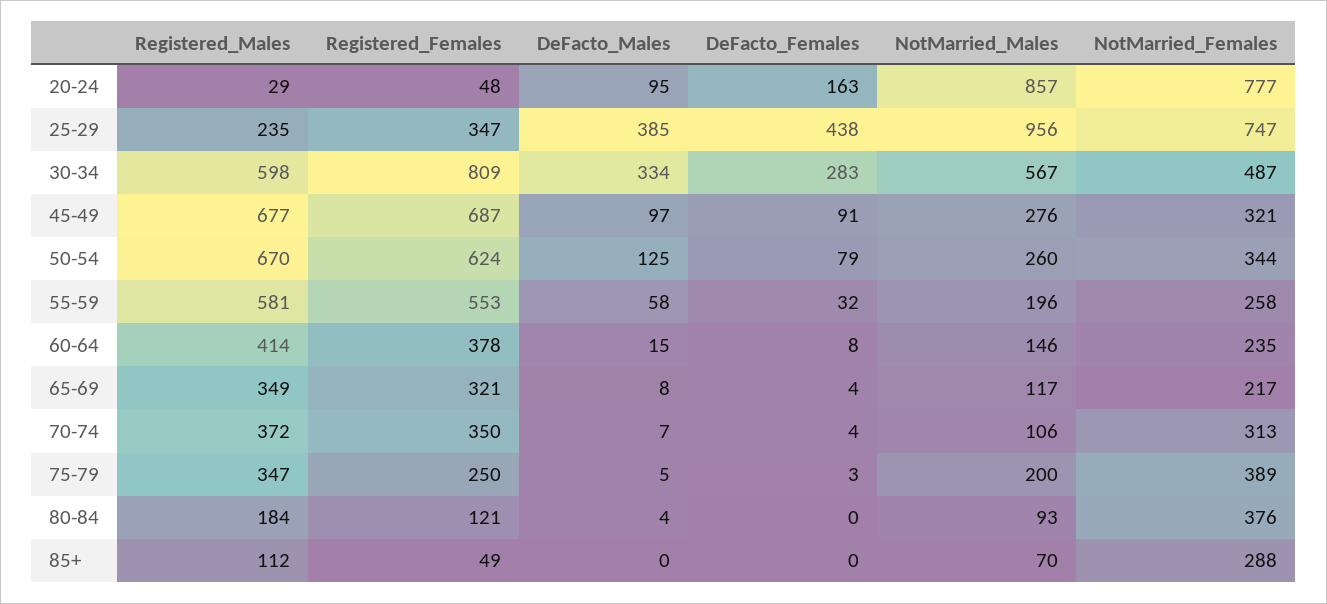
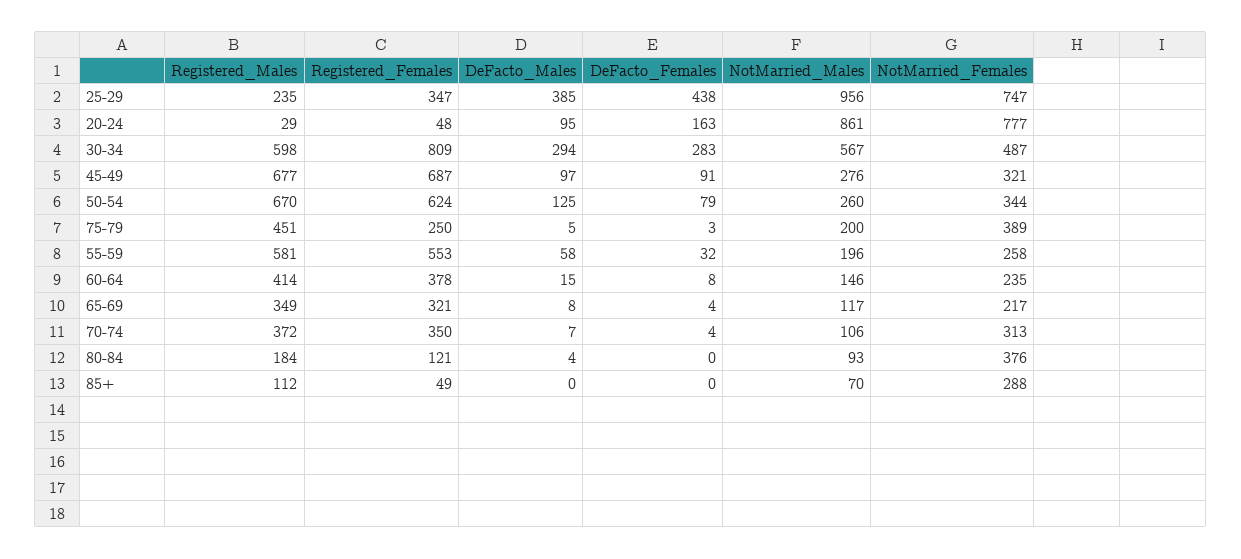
NotMarried_Males, 20-24: 857 -> 861
DeFacto_Males, 30-34: 334 -> 294
Registered_Males, 75-79: 347 -> 451

